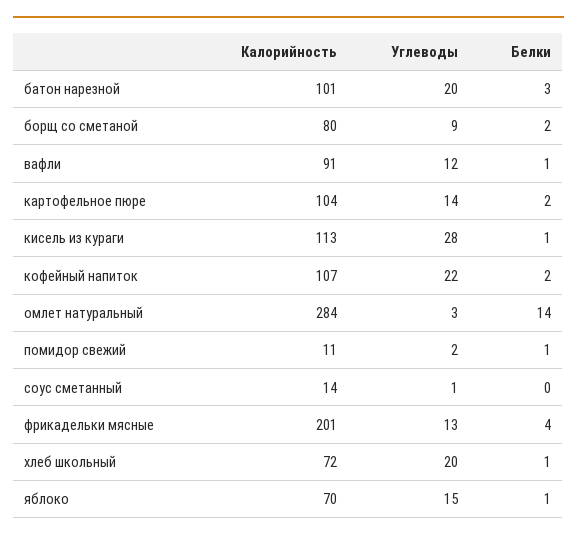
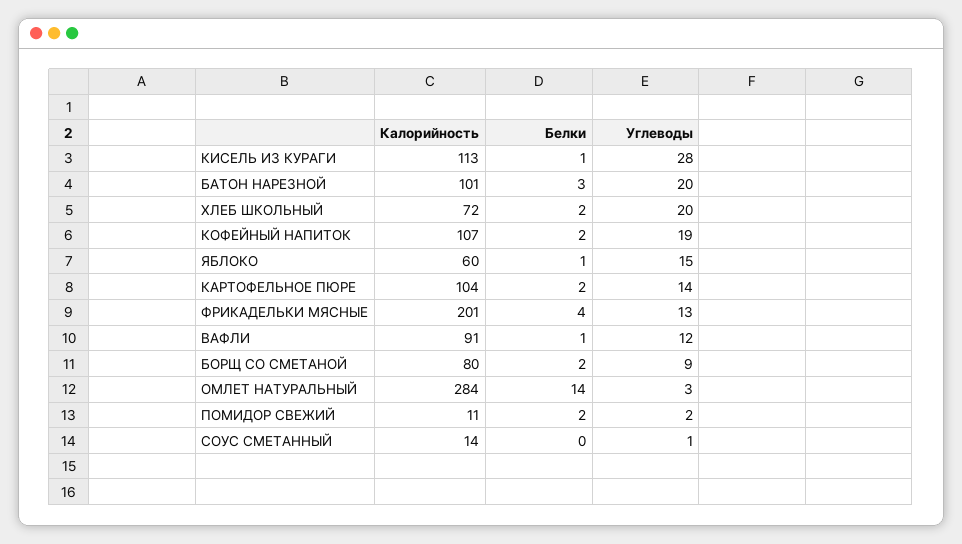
Углеводы, кофейный напиток: 22 -> 19
Белки, помидор свежий: 1 -> 2
Белки, хлеб школьный: 1 -> 2
Калорийность, яблоко: 70 -> 60

